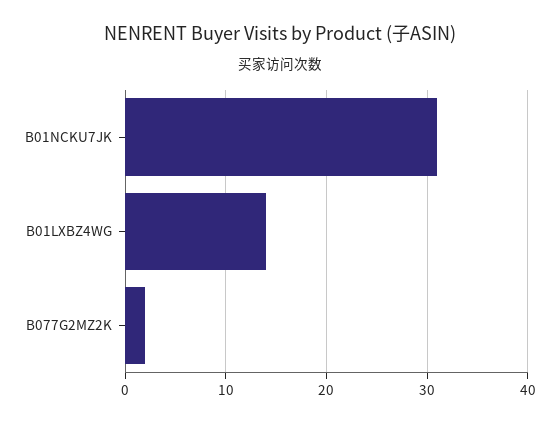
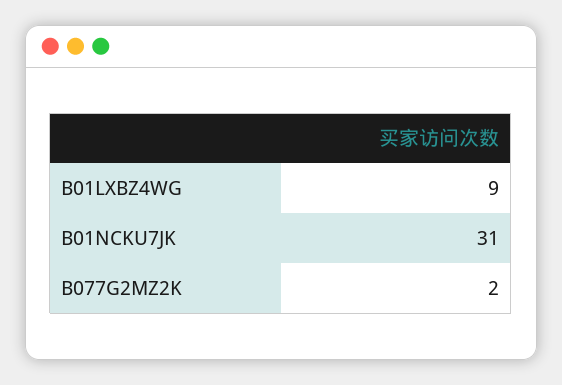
B01LXBZ4WG: 14 -> 9

